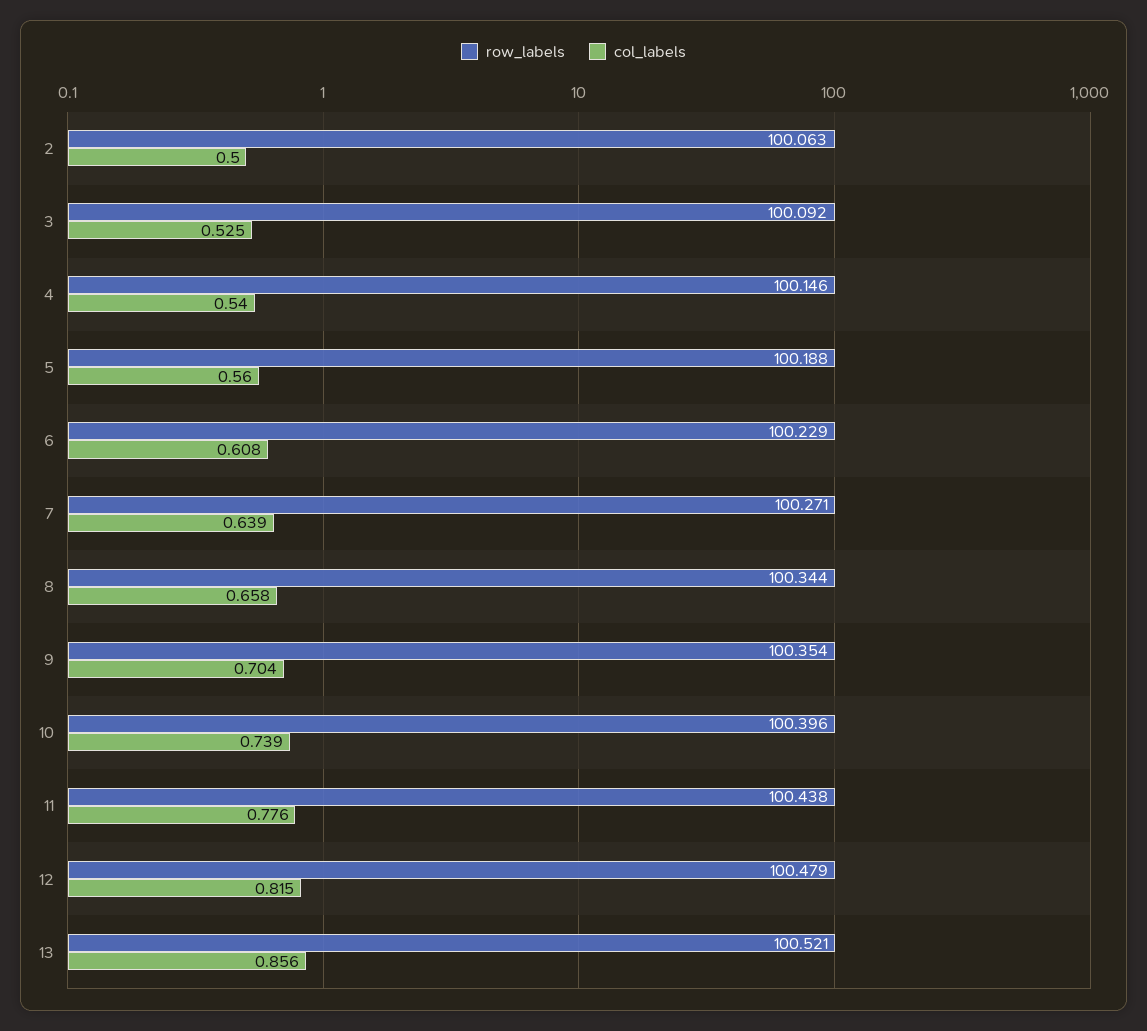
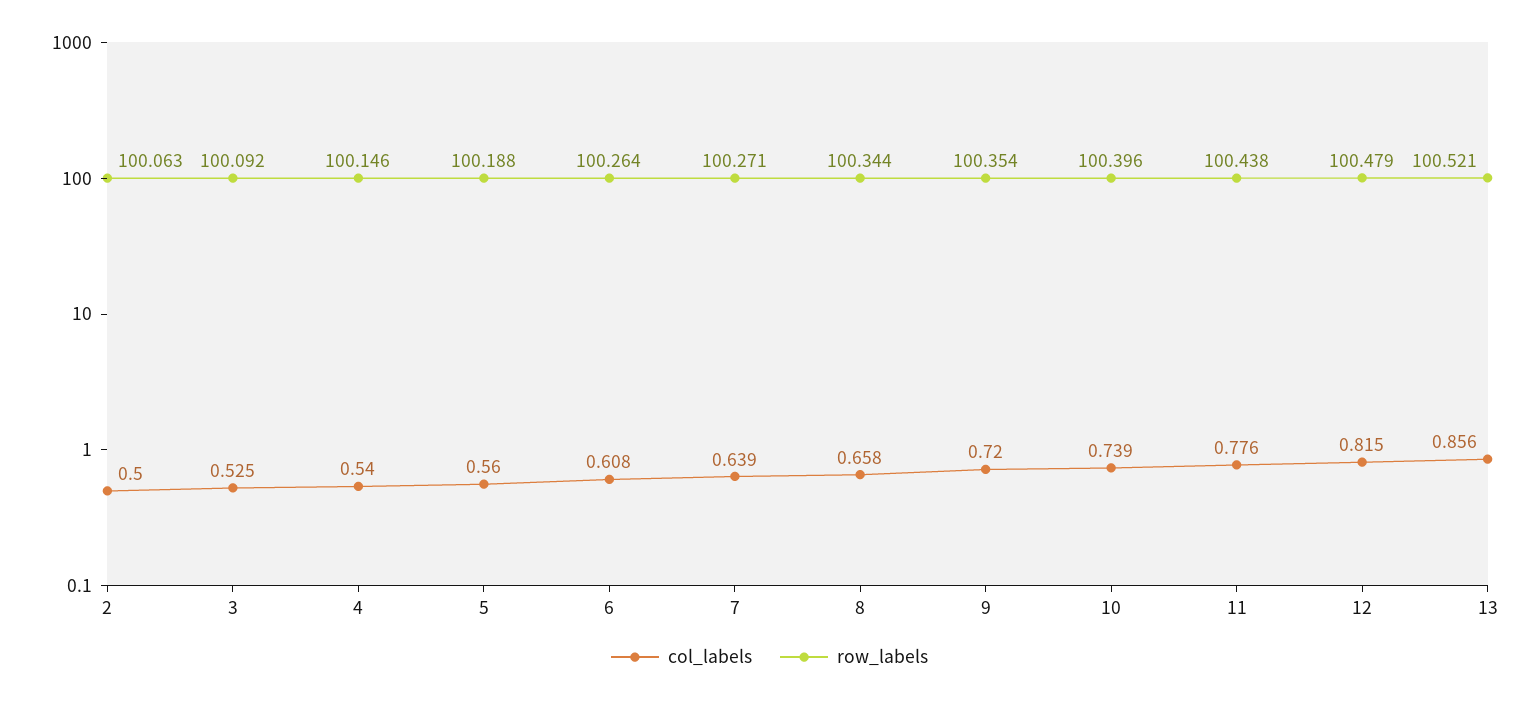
row_labels, 6: 100.229 -> 100.264
col_labels, 9: 0.704 -> 0.72

